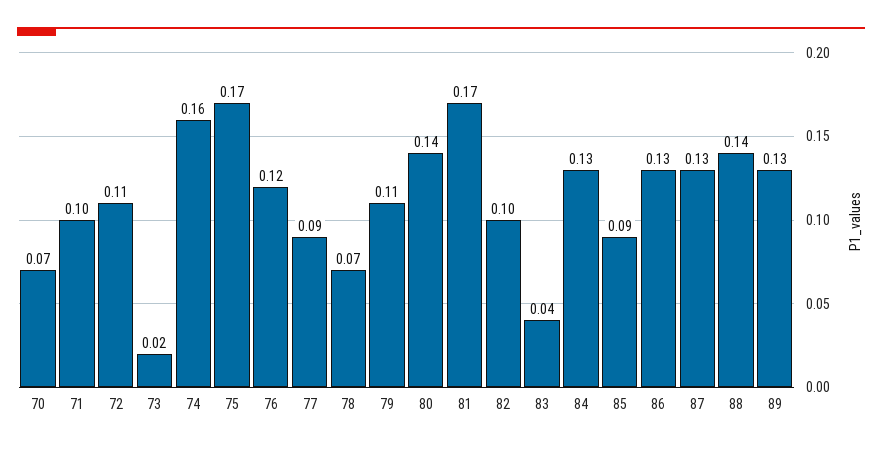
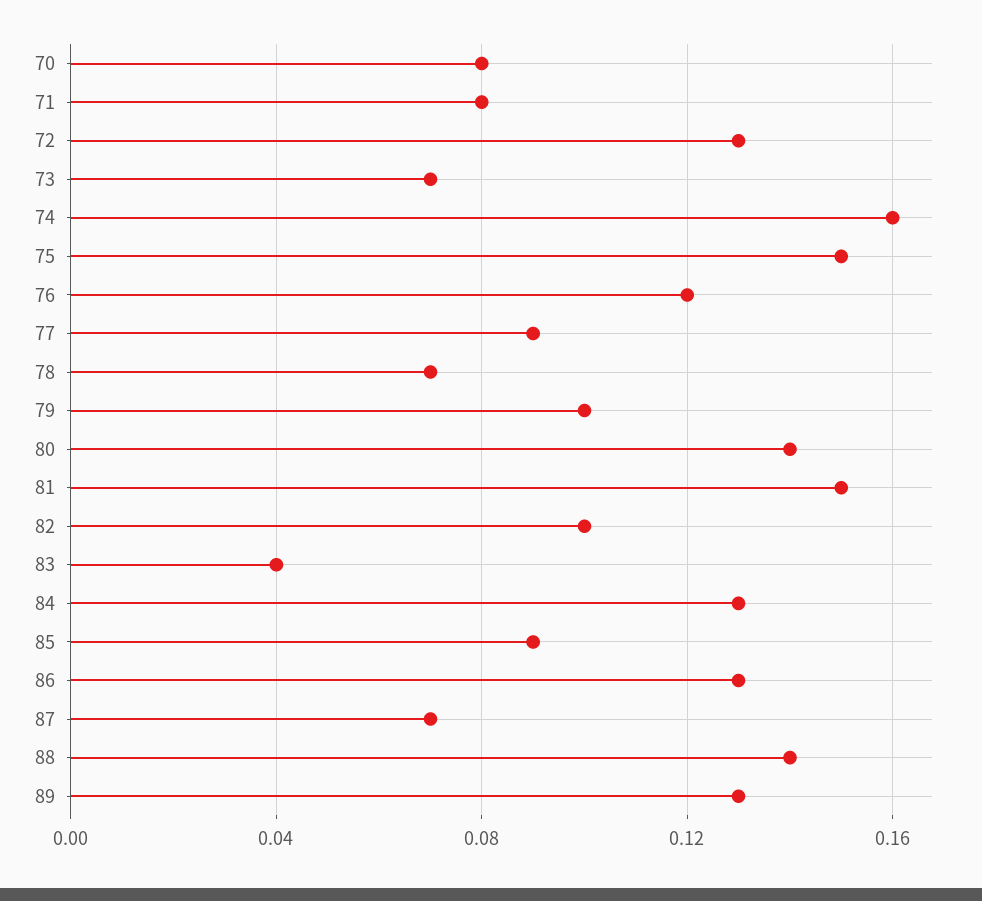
70: 0.07 -> 0.08
71: 0.1 -> 0.08
72: 0.11 -> 0.13
73: 0.02 -> 0.07
75: 0.17 -> 0.15
79: 0.11 -> 0.1
81: 0.17 -> 0.15
87: 0.13 -> 0.07

